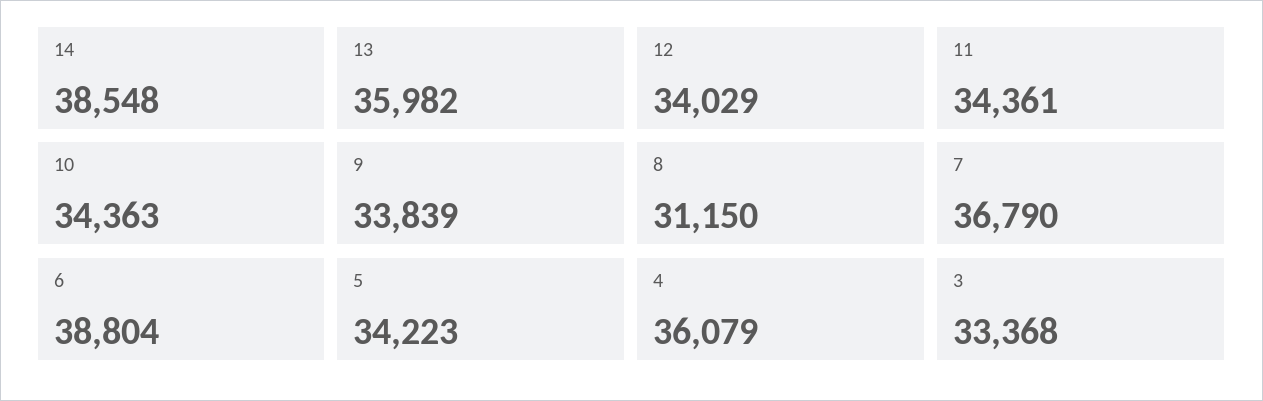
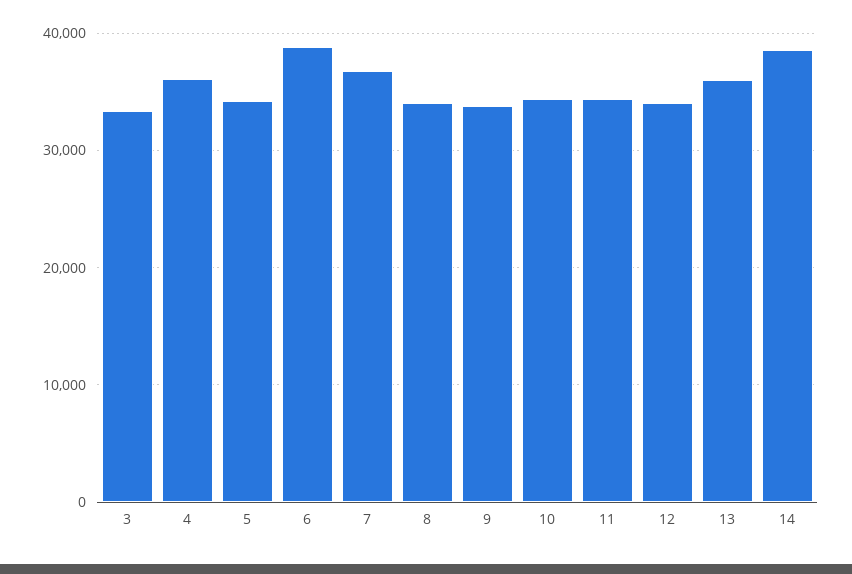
8: 31150 -> 34000

